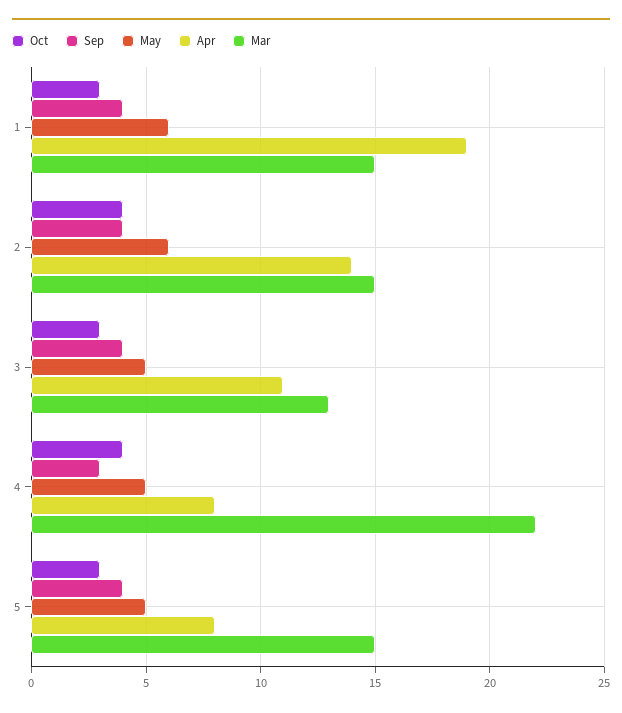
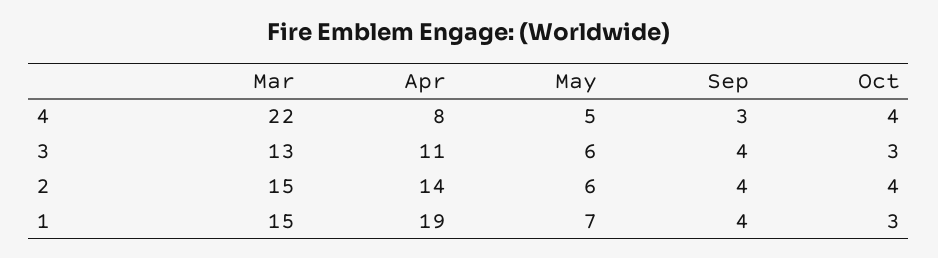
May, 1: 6 -> 7
May, 3: 5 -> 6
Oct, 5: 3 -> none
Sep, 5: 4 -> none
May, 5: 5 -> none
Apr, 5: 8 -> none
Mar, 5: 15 -> none

